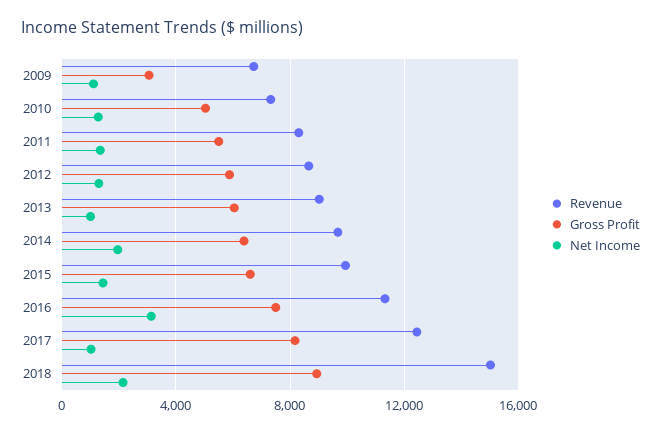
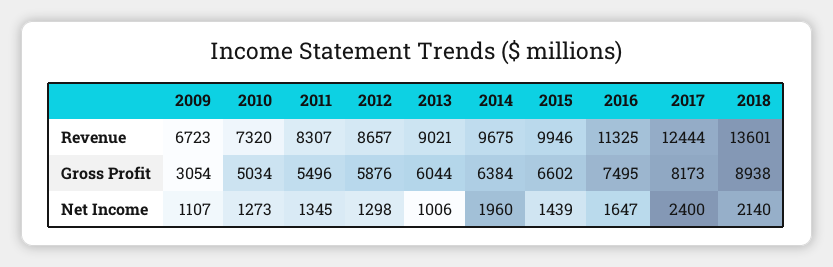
Net Income, 2016: 3000 -> 1647
Net Income, 2017: 1000 -> 2400
Revenue, 2018: 15000 -> 13601

